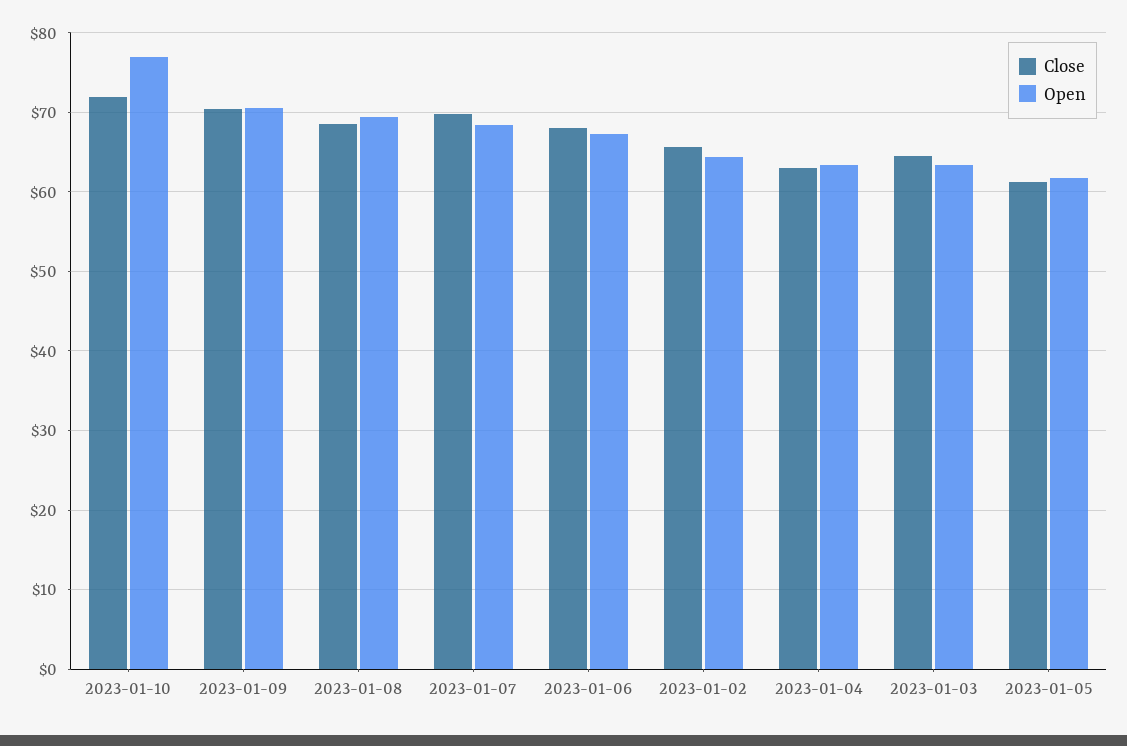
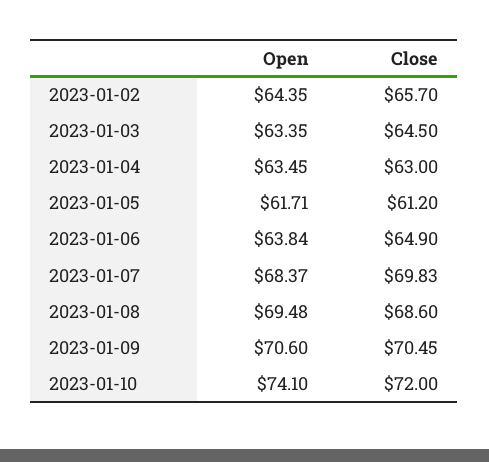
Open, 2023-01-10: 77 -> 74.1
Close, 2023-01-06: 68 -> 64.9
Open, 2023-01-06: 67 -> 63.84

